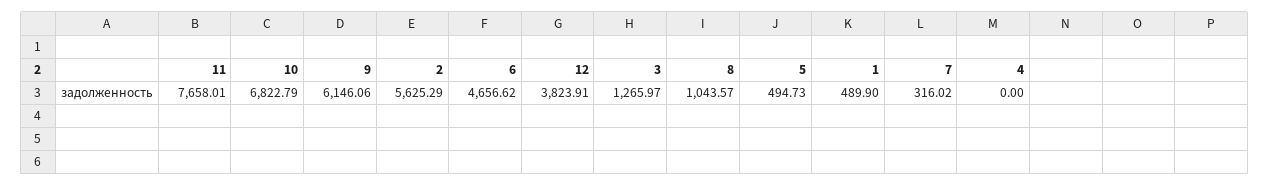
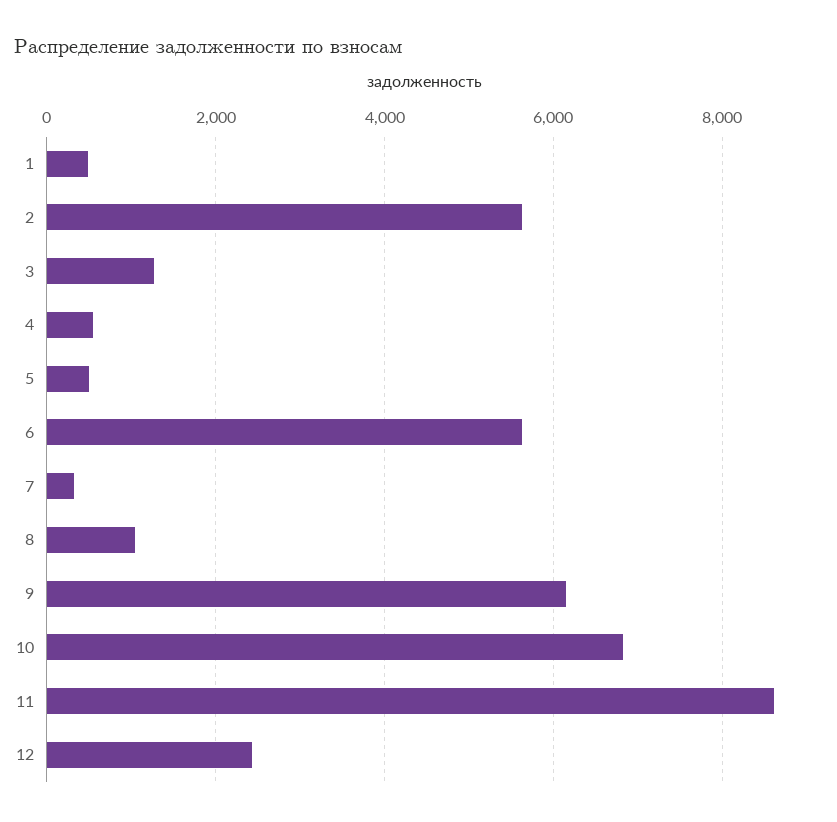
11: 7658.01 -> 8600
6: 4656.62 -> 5600
12: 3823.91 -> 2400
4: 0 -> 600

